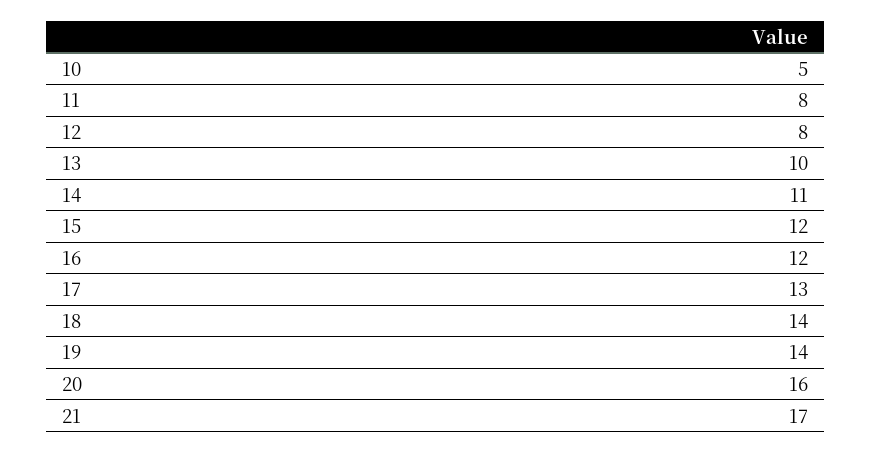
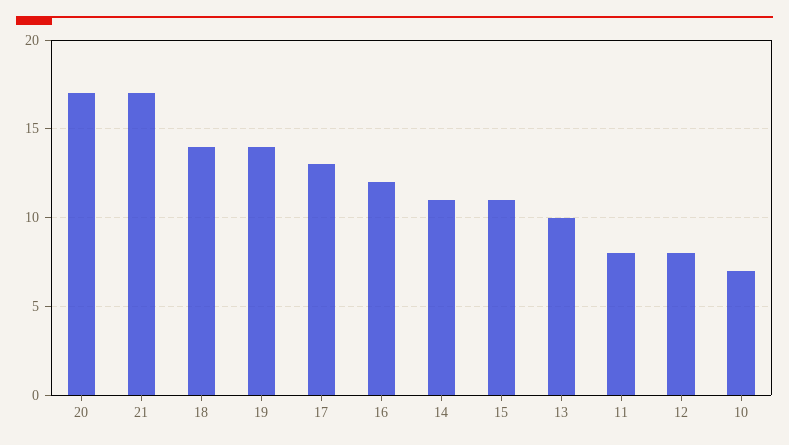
10: 5 -> 7
15: 12 -> 11
20: 16 -> 17

